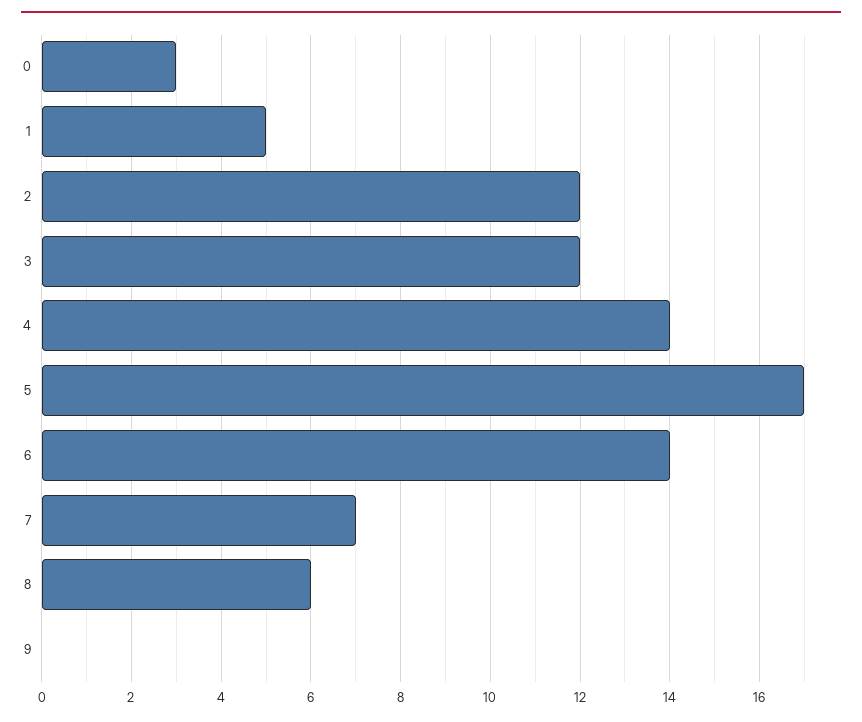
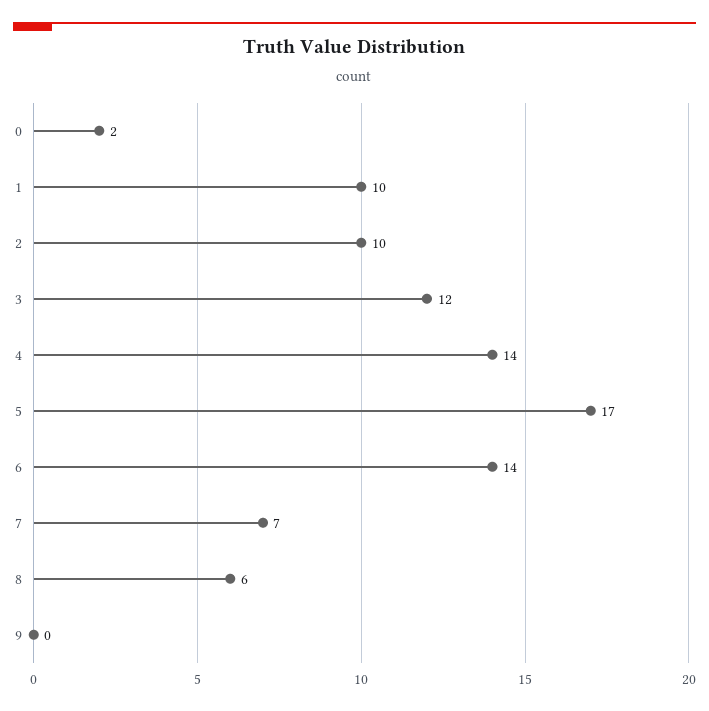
0: 3 -> 2
1: 5 -> 10
2: 12 -> 10

